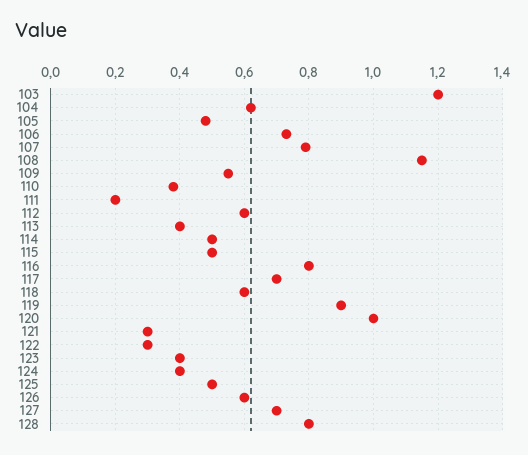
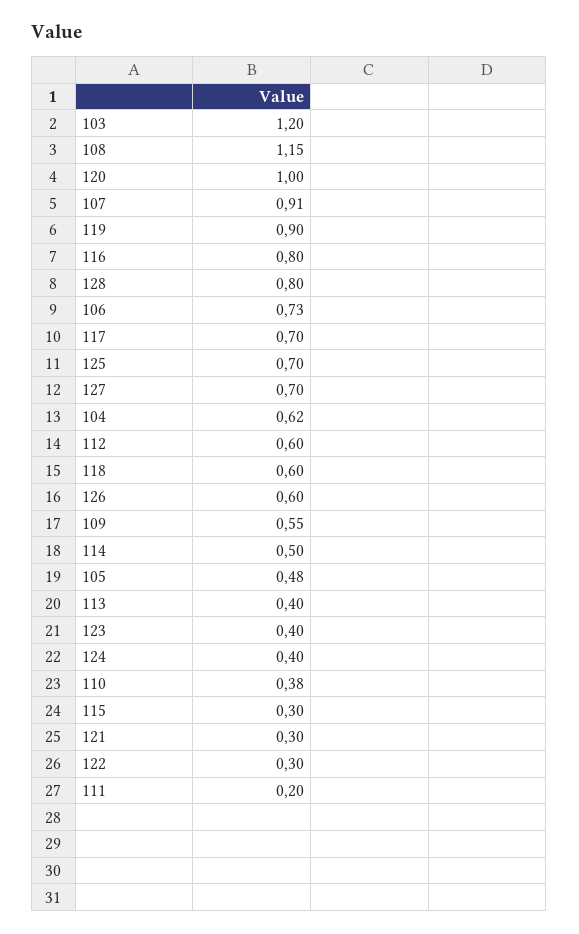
107: 0.8 -> 0.91
115: 0.5 -> 0.3
125: 0.5 -> 0.7

